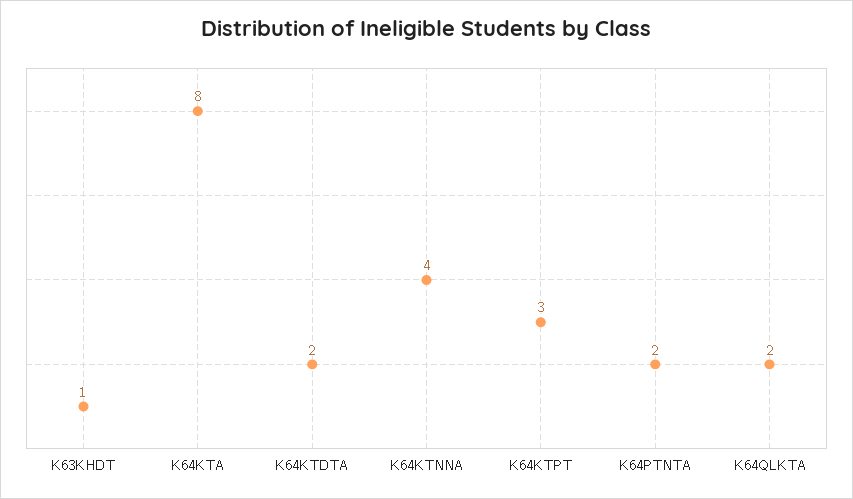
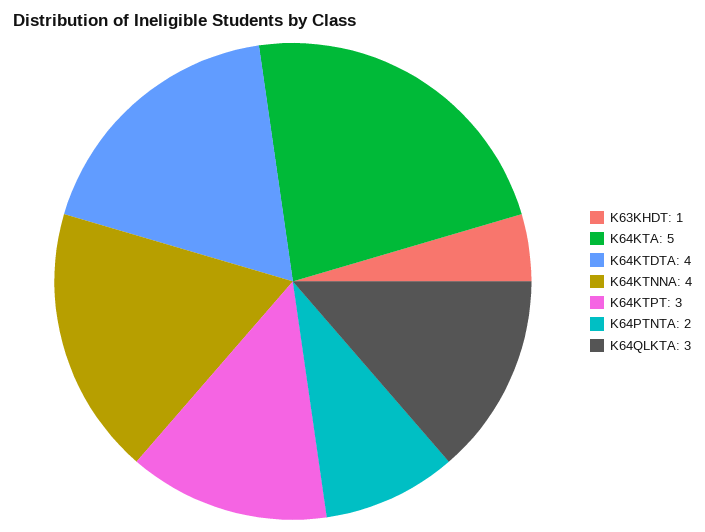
K64KTA: 8 -> 5
K64KTDTA: 2 -> 4
K64QLKTA: 2 -> 3

